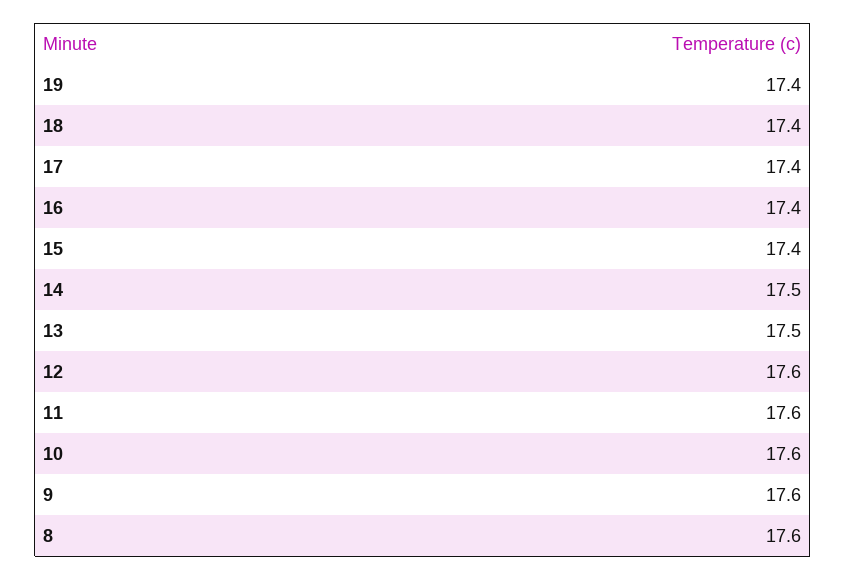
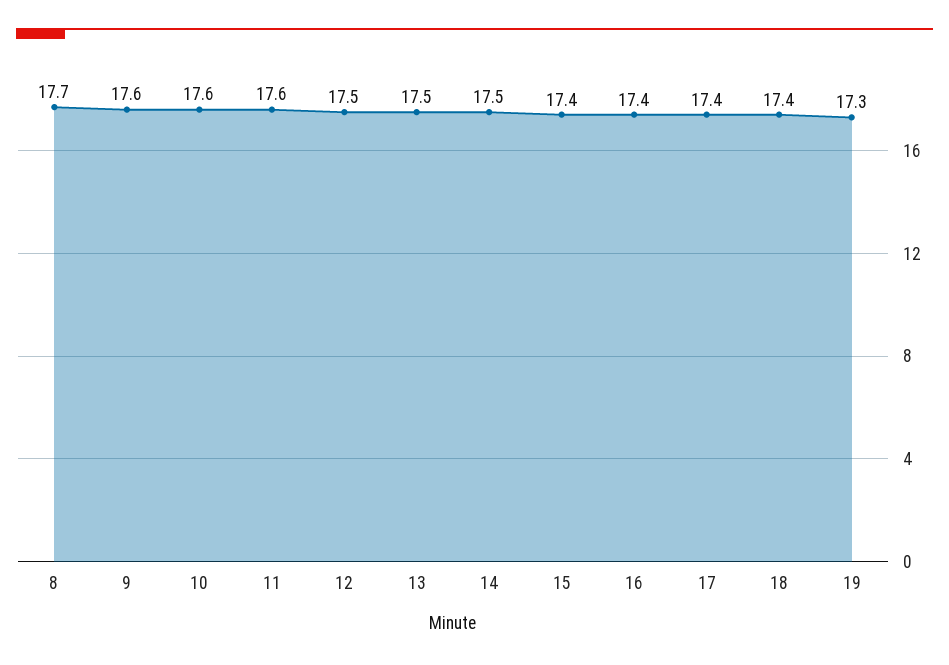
19: 17.4 -> 17.3
12: 17.6 -> 17.5
8: 17.6 -> 17.7

